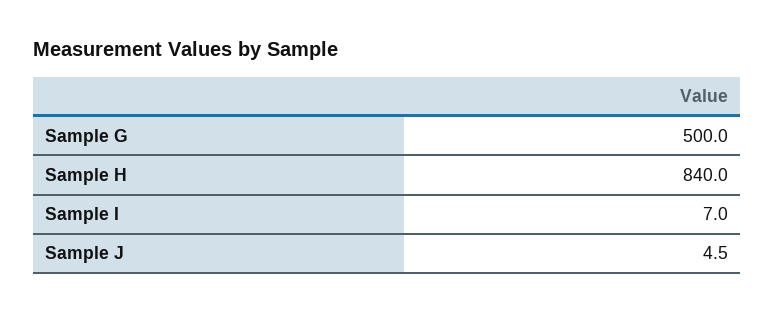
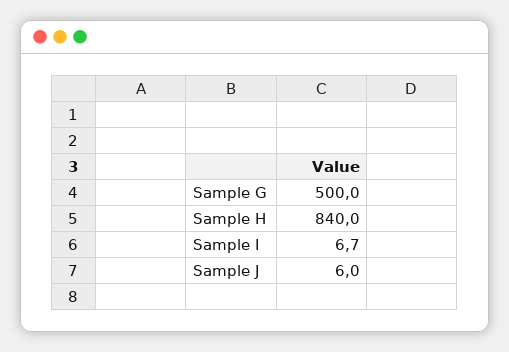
Sample I: 7 -> 6.7
Sample J: 4.5 -> 6

